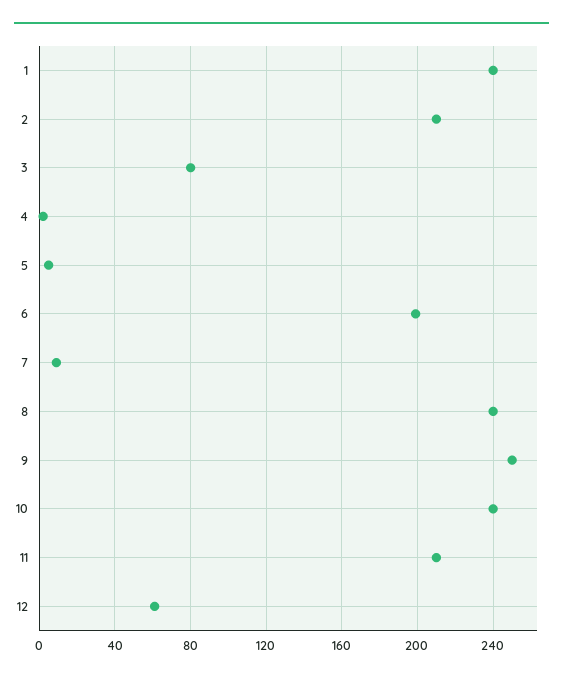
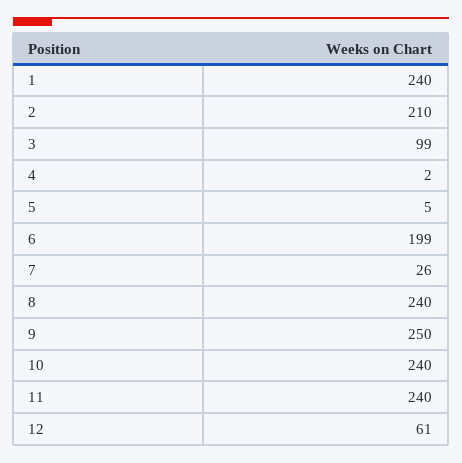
3: 80 -> 99
7: 10 -> 26
11: 210 -> 240

